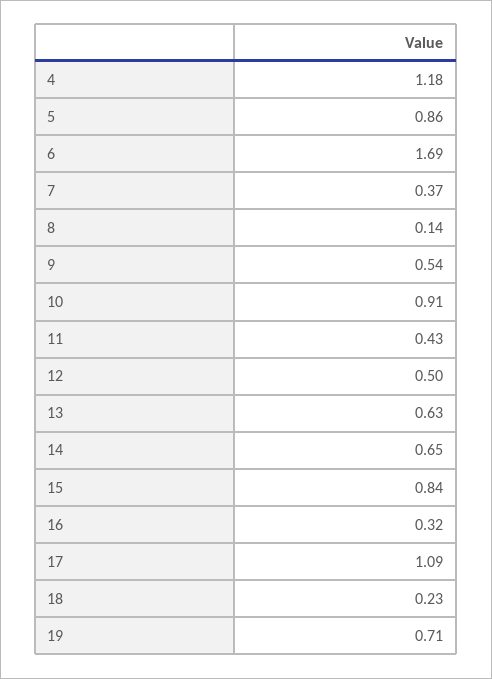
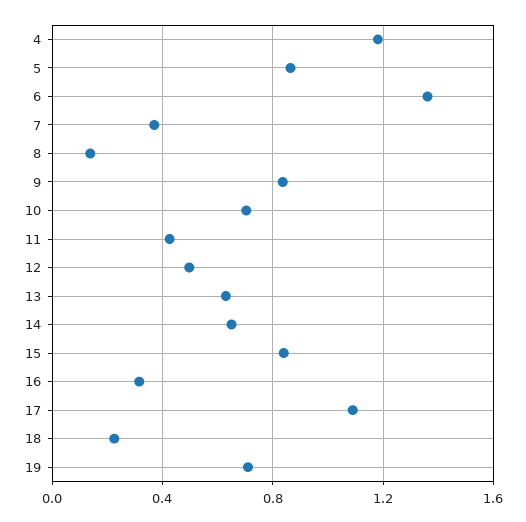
6: 1.69 -> 1.35
9: 0.54 -> 0.85
10: 0.91 -> 0.7

